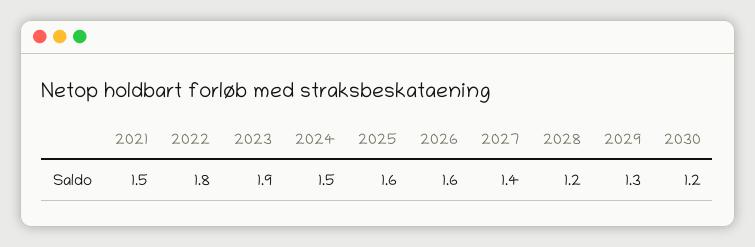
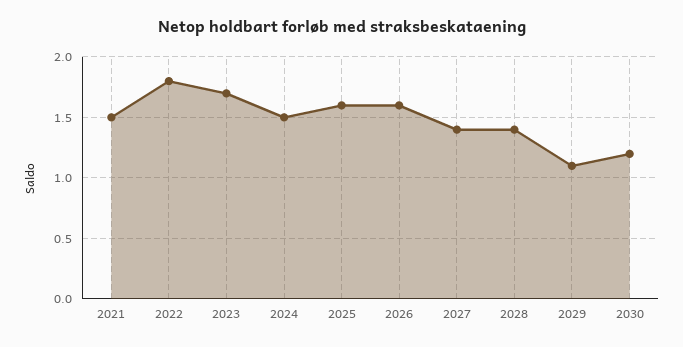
2023: 1.9 -> 1.7
2028: 1.2 -> 1.4
2029: 1.3 -> 1.1

